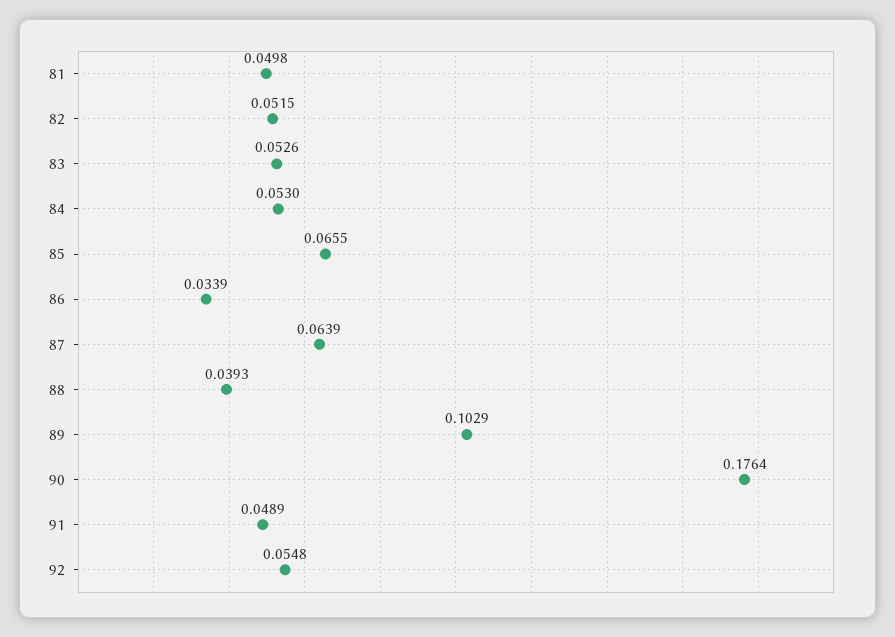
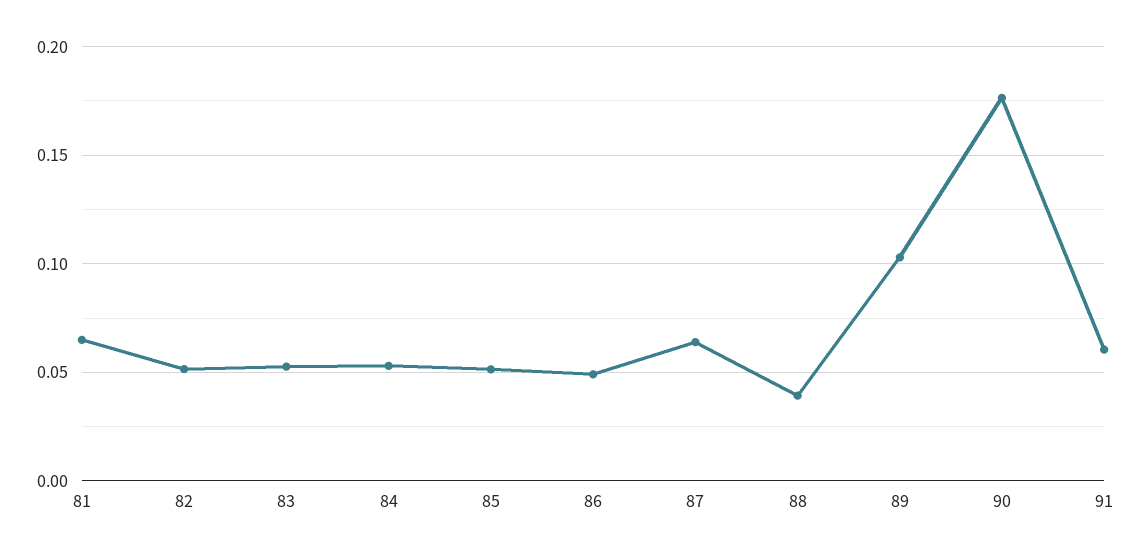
81: 0.0498 -> 0.065
85: 0.0655 -> 0.05
86: 0.0339 -> 0.05
91: 0.0489 -> 0.06
92: 0.0548 -> none

